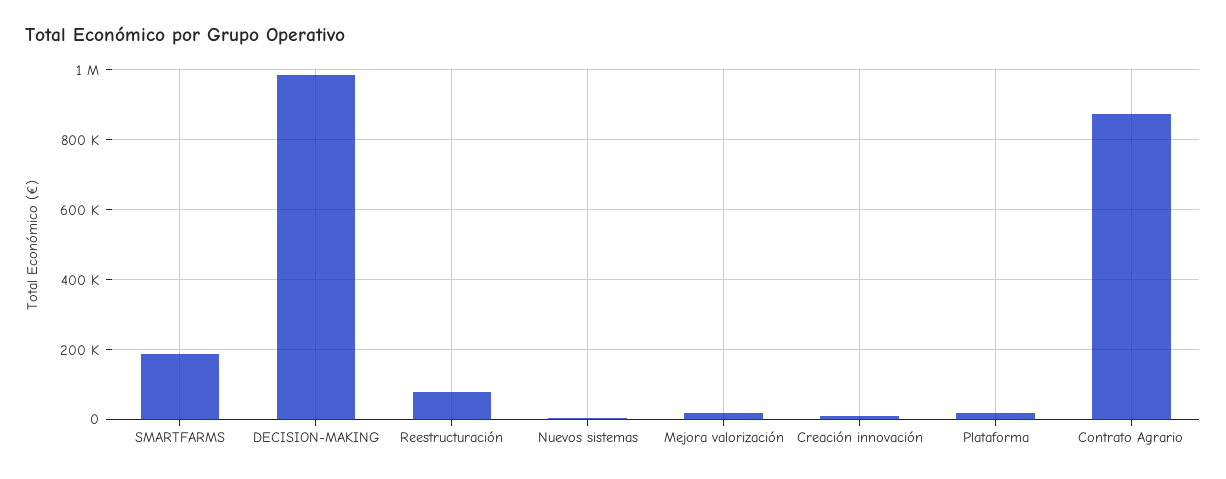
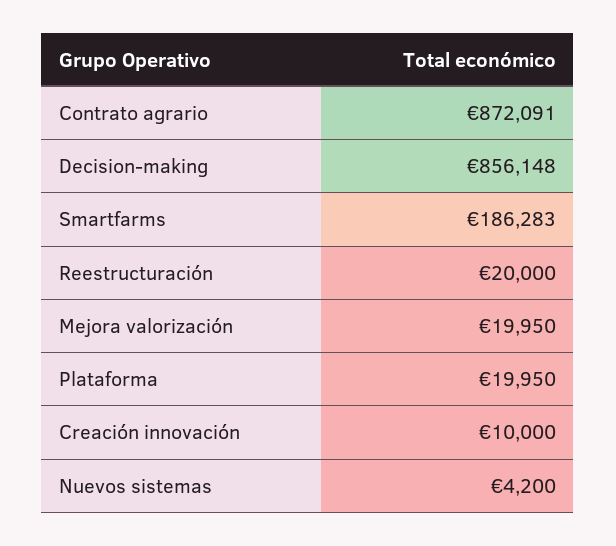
DECISION-MAKING: 980000 -> 856148
Reestructuración: 80000 -> 20000

